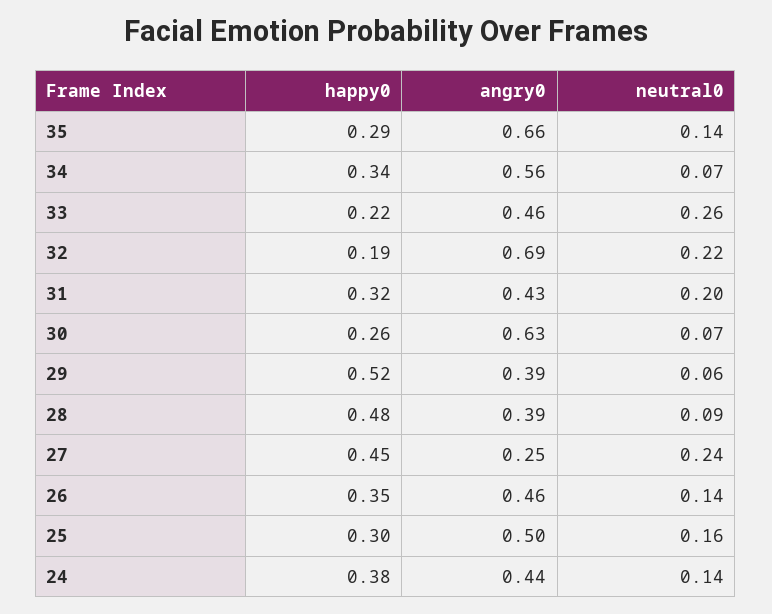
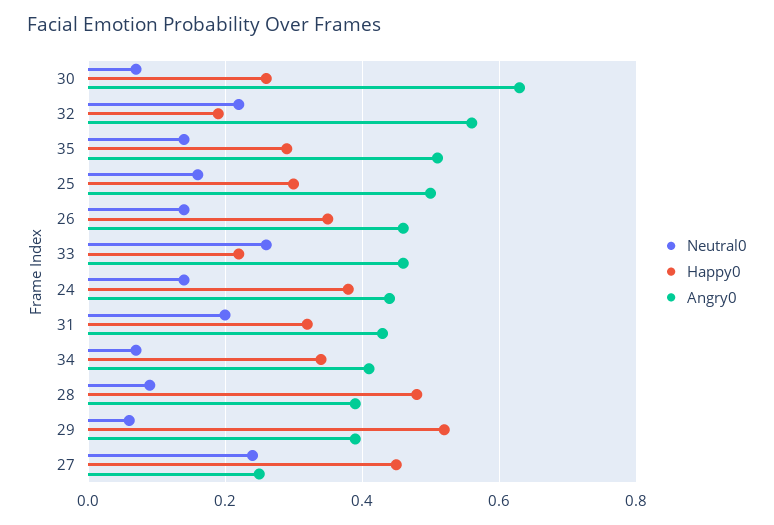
angry0, 35: 0.66 -> 0.5
angry0, 34: 0.56 -> 0.4
angry0, 32: 0.69 -> 0.55

